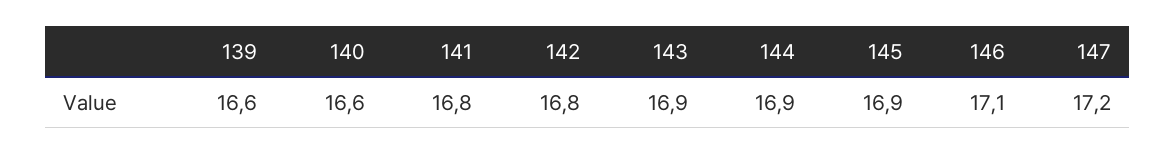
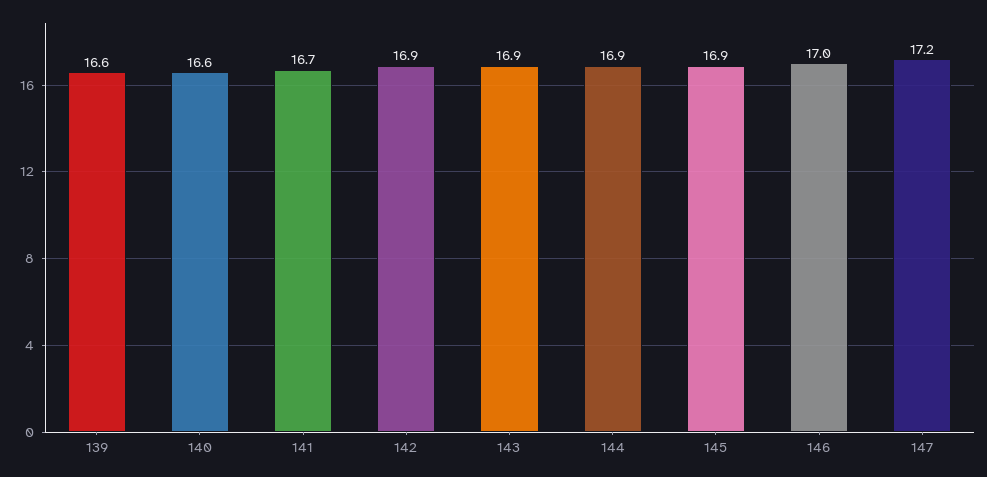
141: 16.8 -> 16.7
142: 16.8 -> 16.9
146: 17.1 -> 17

